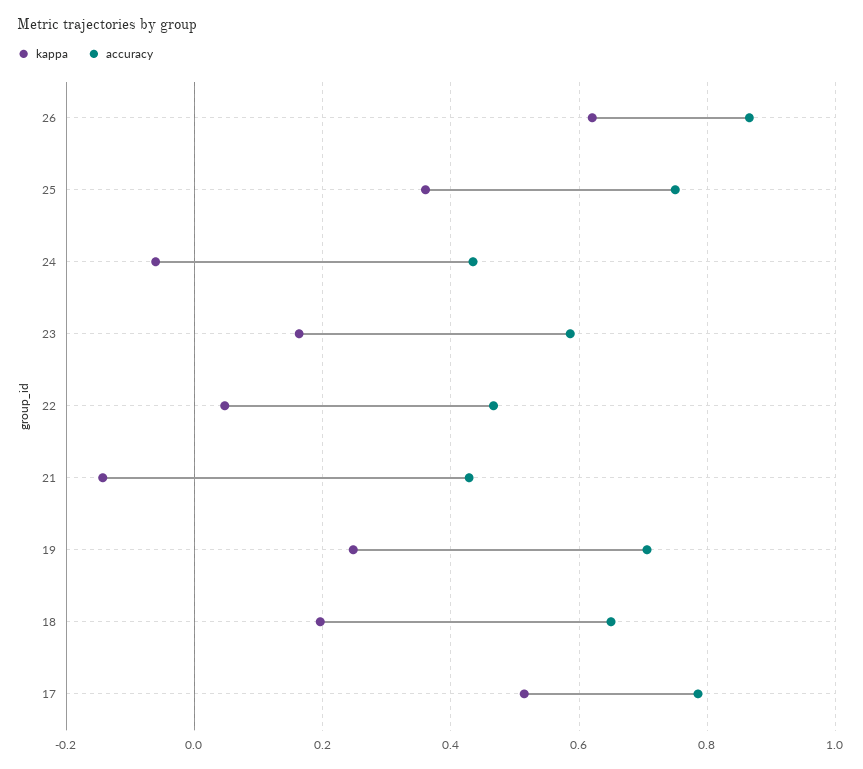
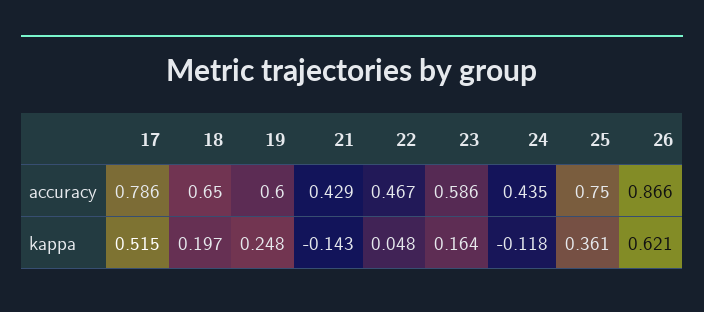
kappa, 24: -0.06 -> -0.118
accuracy, 19: 0.7 -> 0.6

